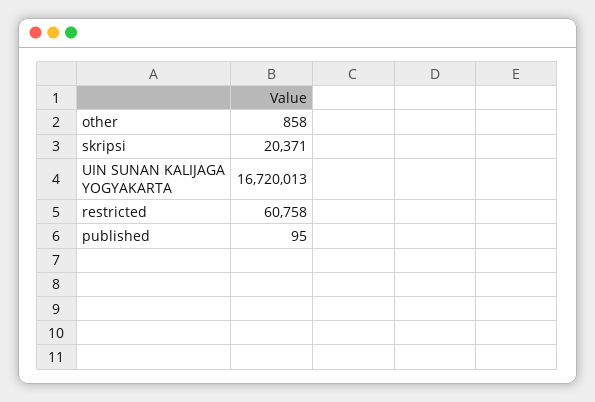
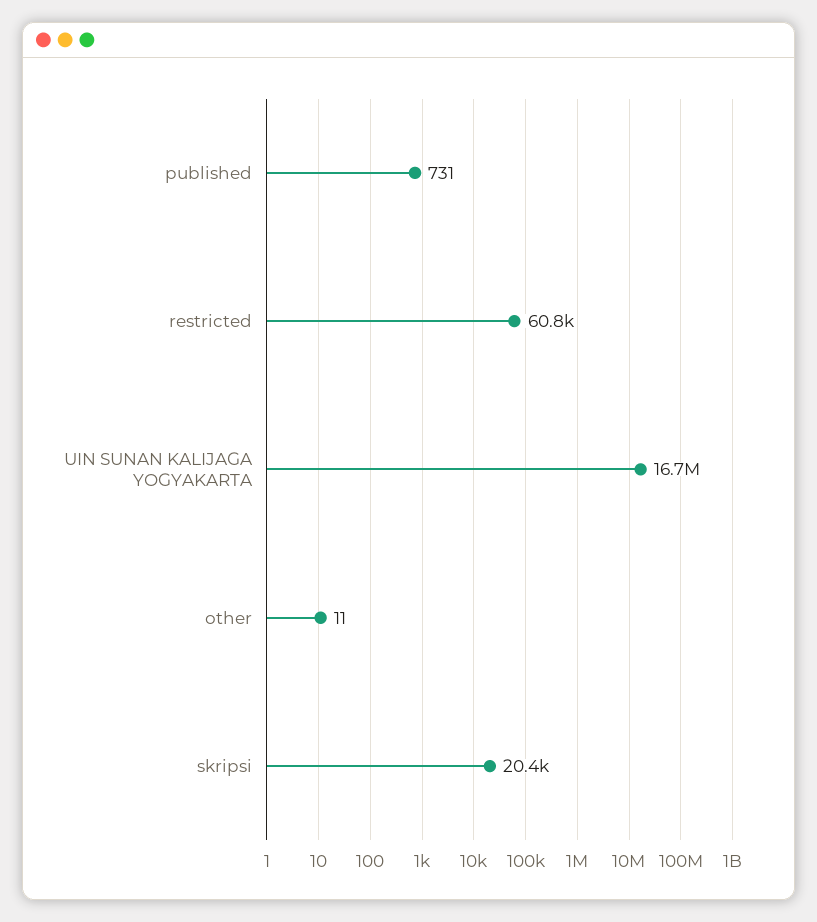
other: 858 -> 11
published: 95 -> 731

